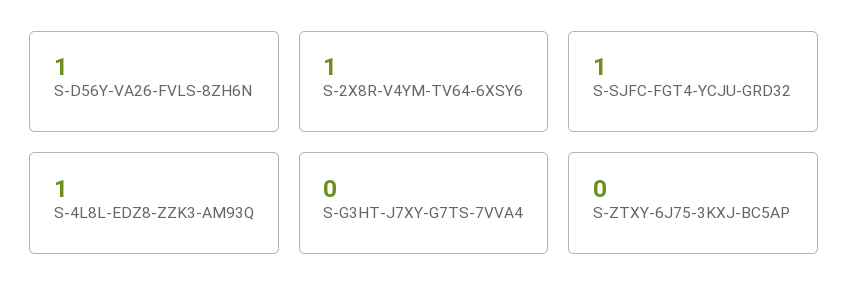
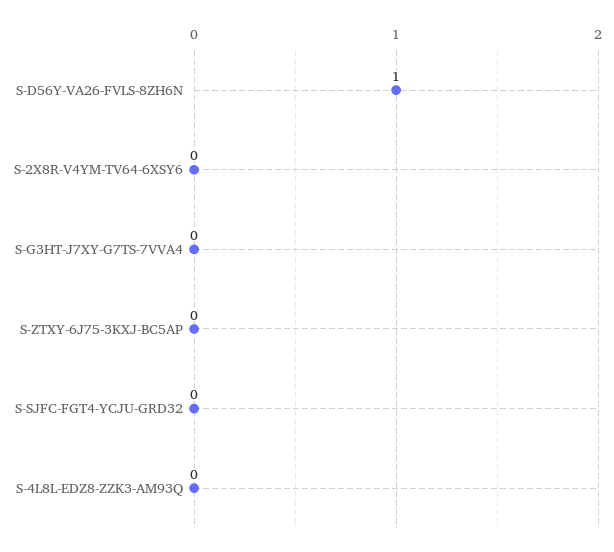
S-2X8R-V4YM-TV64-6XSY6: 1 -> 0
S-SJFC-FGT4-YCJU-GRD32: 1 -> 0
S-4L8L-EDZ8-ZZK3-AM93Q: 1 -> 0

